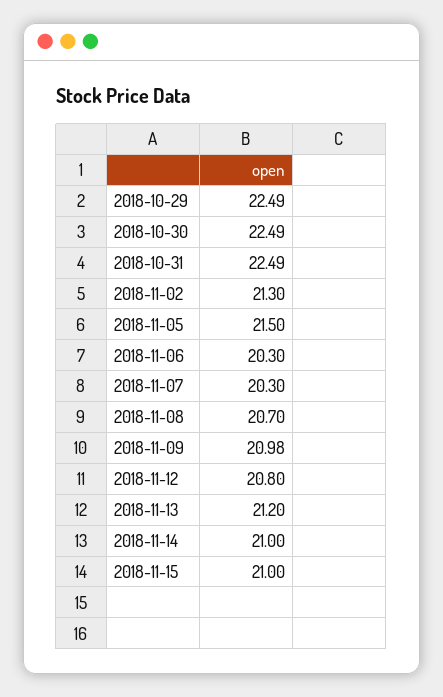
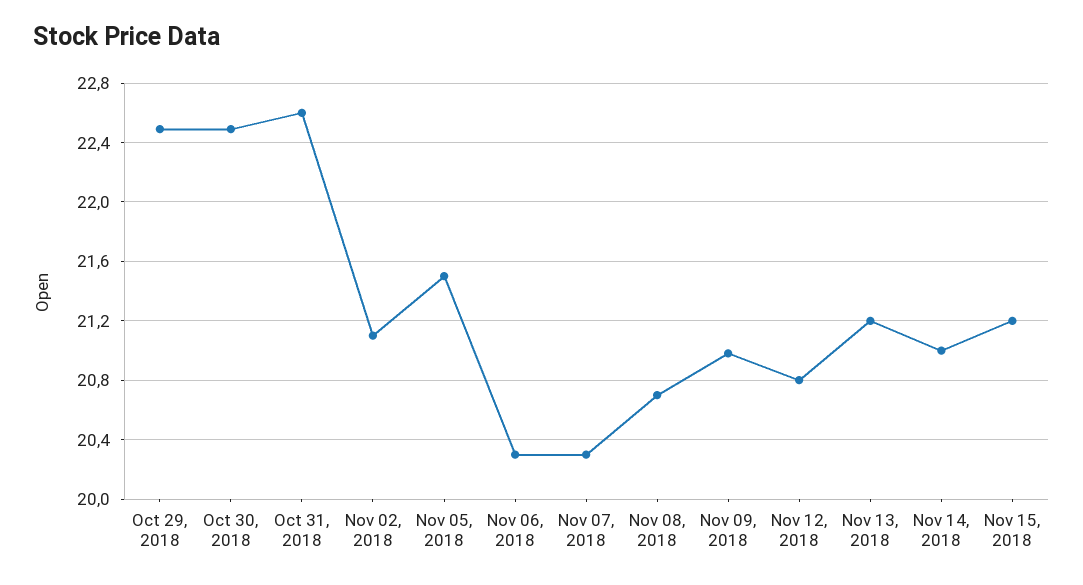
2018-10-31: 22.49 -> 22.6
2018-11-02: 21.3 -> 21.1
2018-11-15: 21 -> 21.2

